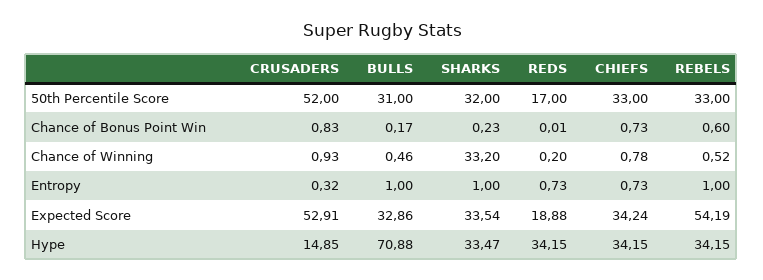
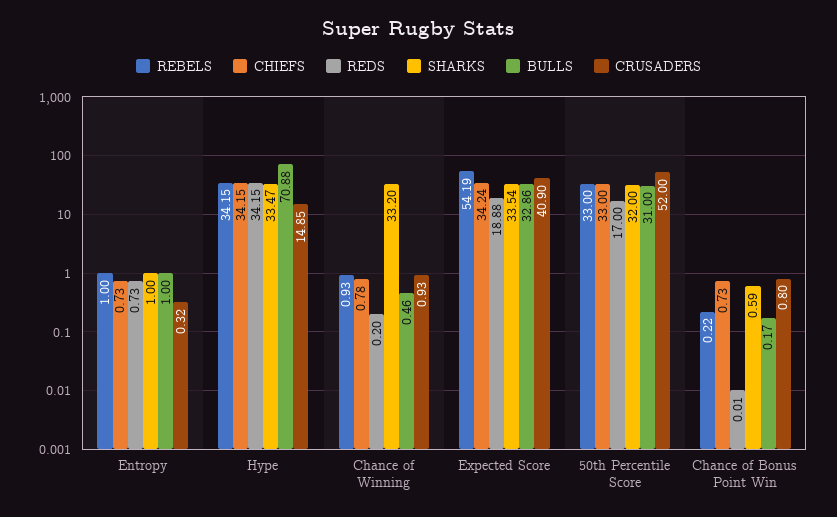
CRUSADERS, Chance of Bonus Point Win: 0.83 -> 0.8
SHARKS, Chance of Bonus Point Win: 0.23 -> 0.59
REBELS, Chance of Bonus Point Win: 0.6 -> 0.22
REBELS, Chance of Winning: 0.52 -> 0.93
CRUSADERS, Expected Score: 52.91 -> 40.9

